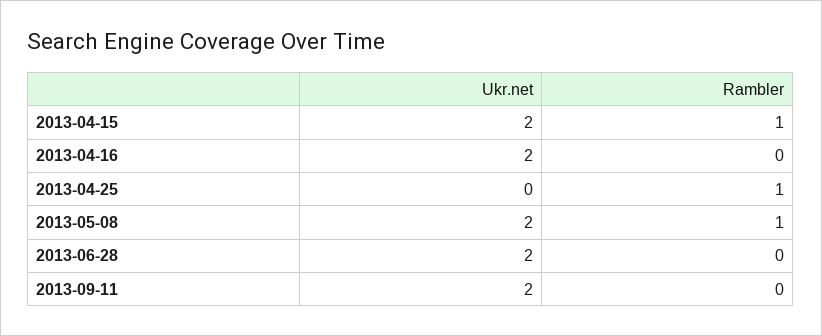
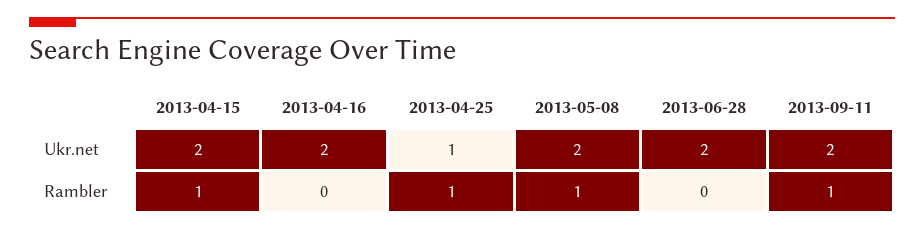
Ukr.net, 2013-04-25: 0 -> 1
Rambler, 2013-09-11: 0 -> 1

